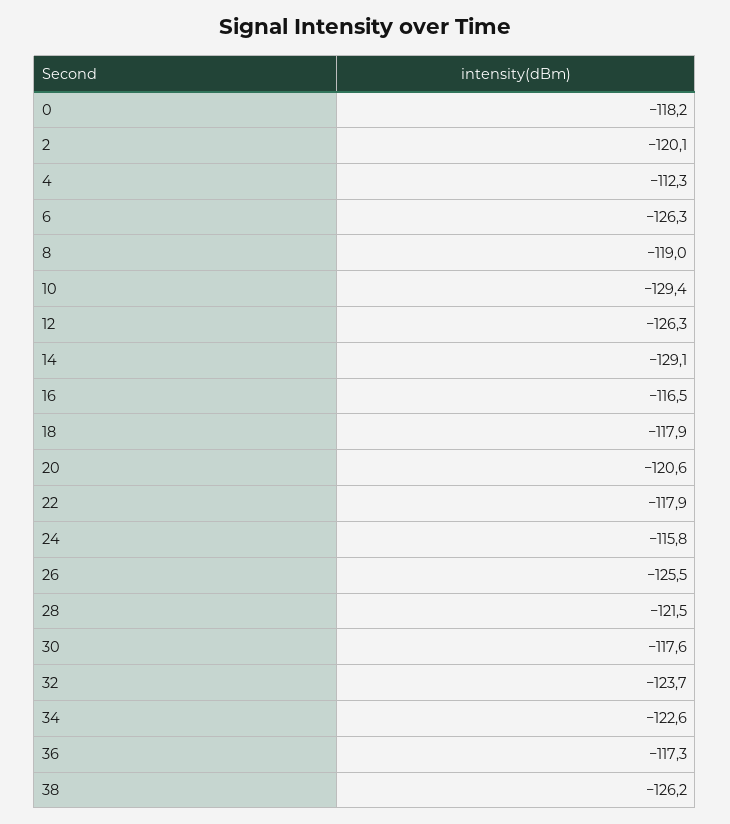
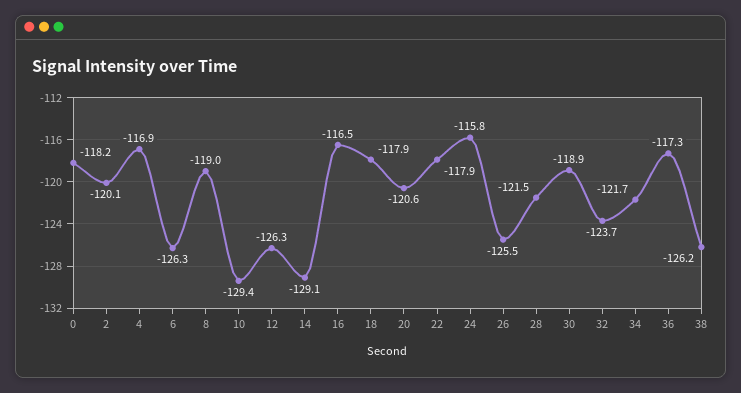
4: -112.3 -> -116.9
30: -117.6 -> -118.9
34: -122.6 -> -121.7

